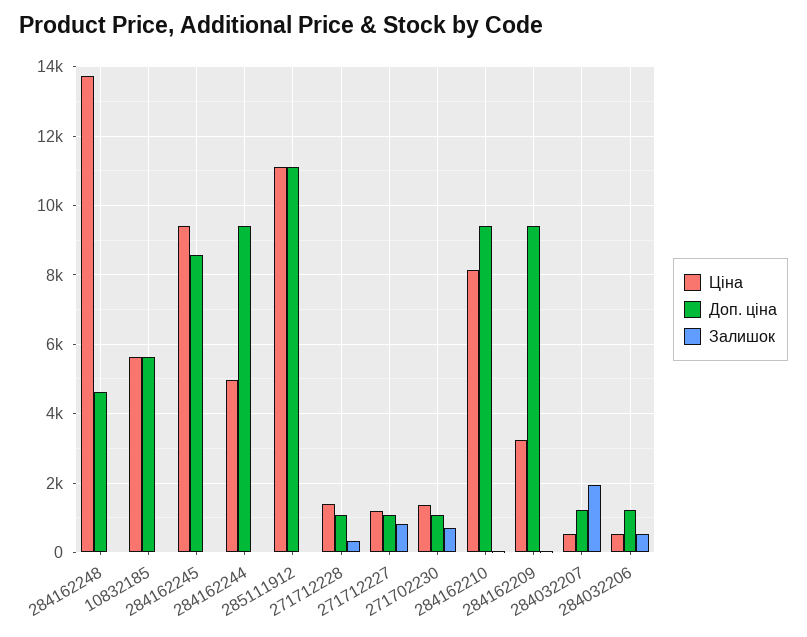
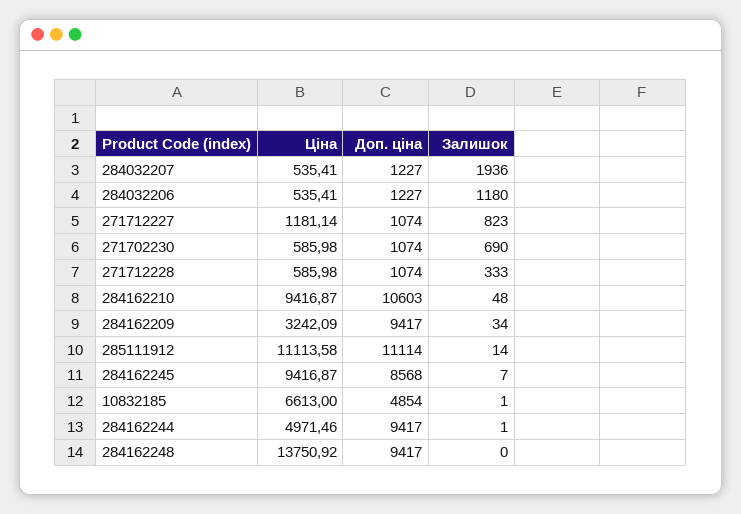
Доп. ціна, 284162248: 4600 -> 9417
Ціна, 10832185: 5600 -> 6613
Доп. ціна, 10832185: 5600 -> 4854
Ціна, 271712228: 1400 -> 585.98
Ціна, 271702230: 1400 -> 585.98
Ціна, 284162210: 8200 -> 9416.87
Доп. ціна, 284162210: 9400 -> 10603
Залишок, 284032206: 600 -> 1180

